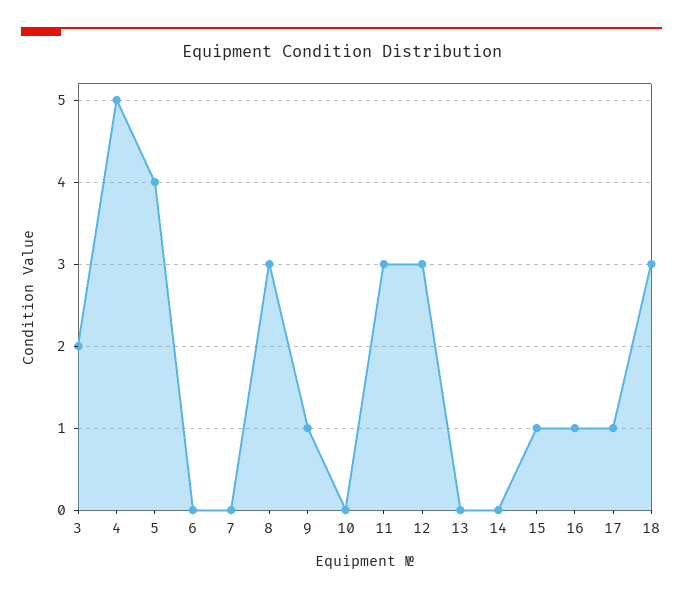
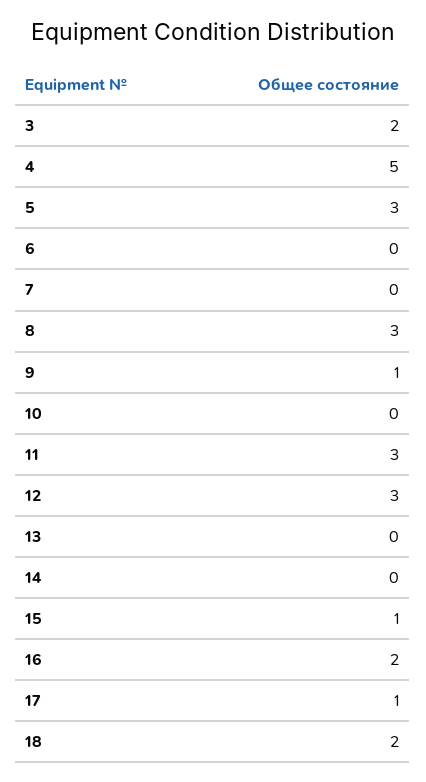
5: 4 -> 3
16: 1 -> 2
18: 3 -> 2

